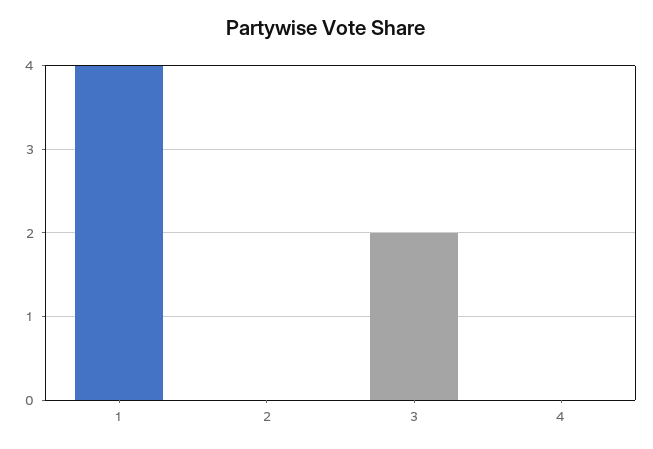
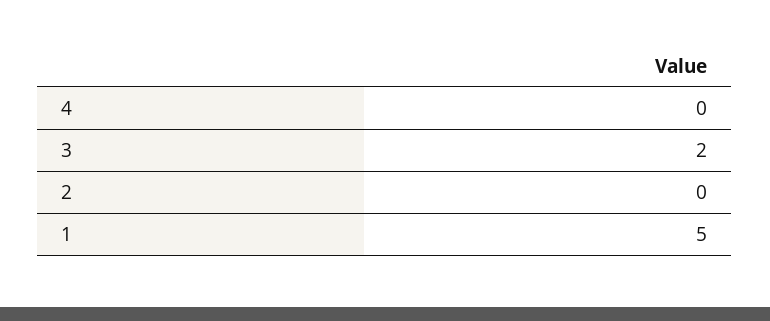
1: 4 -> 5

